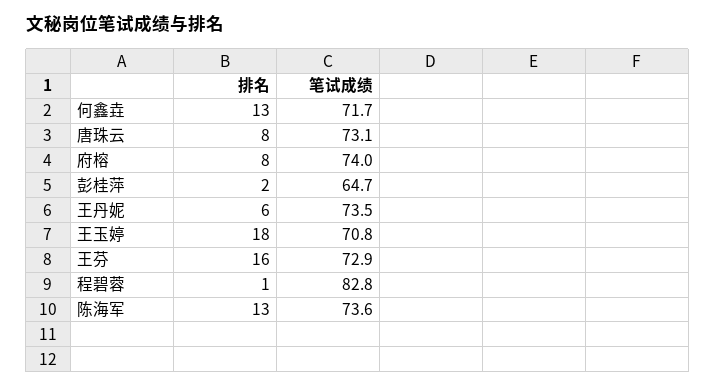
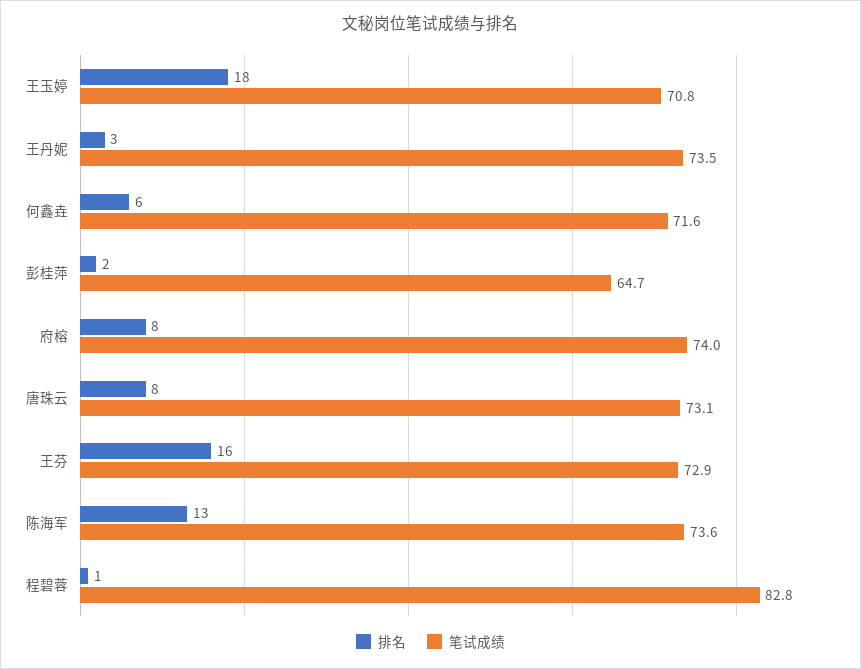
排名, 何鑫垚: 13 -> 6
笔试成绩, 何鑫垚: 71.7 -> 71.6
排名, 王丹妮: 6 -> 3

